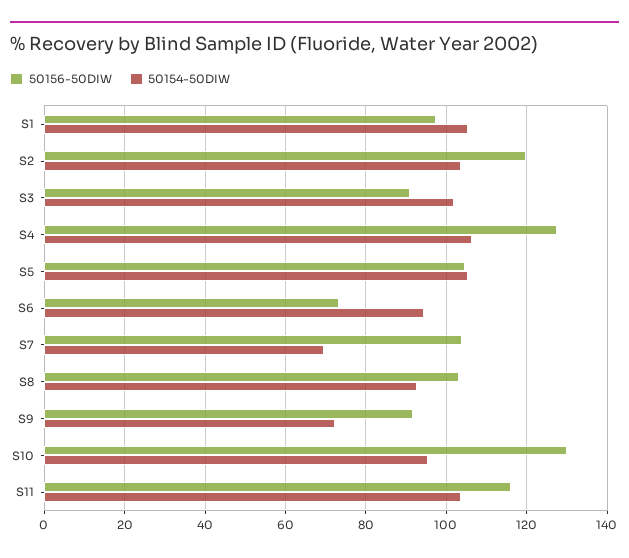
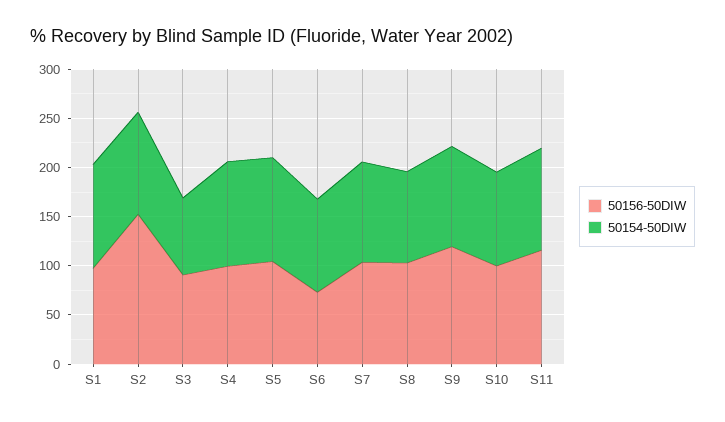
50156-50DIW, S2: 120 -> 150
50154-50DIW, S3: 102 -> 80
50156-50DIW, S4: 128 -> 100
50154-50DIW, S7: 70 -> 100
50156-50DIW, S9: 92 -> 120
50154-50DIW, S9: 72 -> 100
50156-50DIW, S10: 130 -> 100

